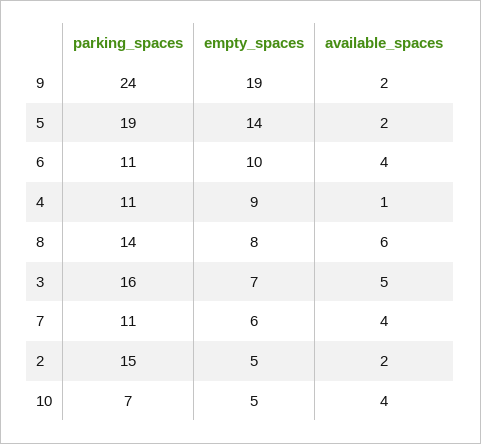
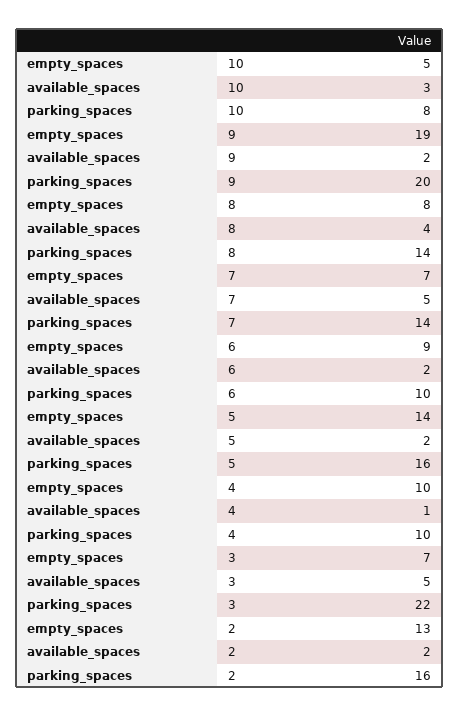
parking_spaces, 9: 24 -> 20
parking_spaces, 5: 19 -> 16
parking_spaces, 6: 11 -> 10
empty_spaces, 6: 10 -> 9
available_spaces, 6: 4 -> 2
parking_spaces, 4: 11 -> 10
empty_spaces, 4: 9 -> 10
available_spaces, 8: 6 -> 4
parking_spaces, 3: 16 -> 22
parking_spaces, 7: 11 -> 14
empty_spaces, 7: 6 -> 7
available_spaces, 7: 4 -> 5
parking_spaces, 2: 15 -> 16
empty_spaces, 2: 5 -> 13
parking_spaces, 10: 7 -> 8
available_spaces, 10: 4 -> 3

